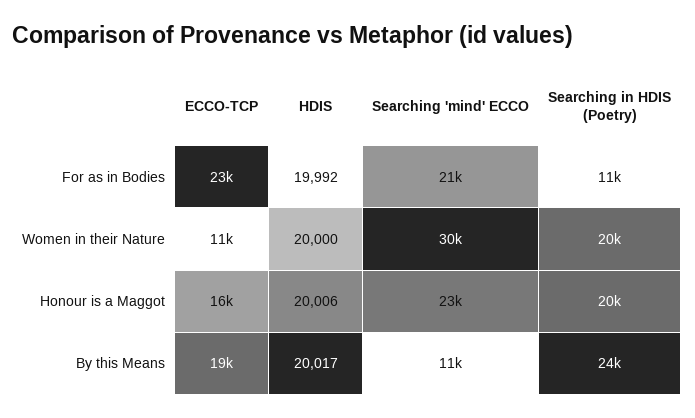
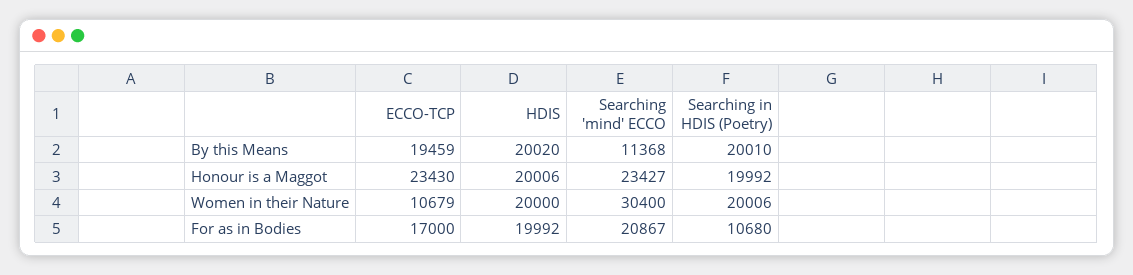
ECCO-TCP, For as in Bodies: 23000 -> 17000
ECCO-TCP, Honour is a Maggot: 16000 -> 23430
HDIS, By this Means: 20017 -> 20020
Searching in HDIS (Poetry), By this Means: 24000 -> 20010

